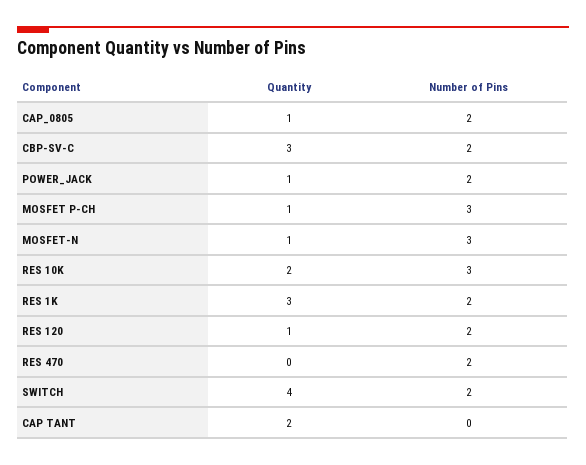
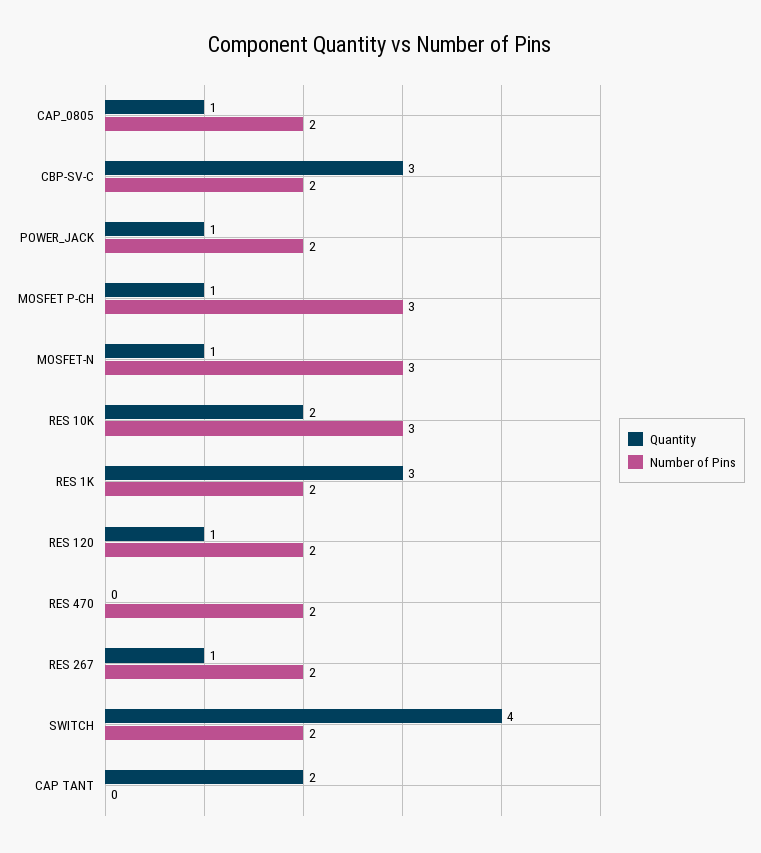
Quantity, RES 267: none -> 1
Number of Pins, RES 267: none -> 2

